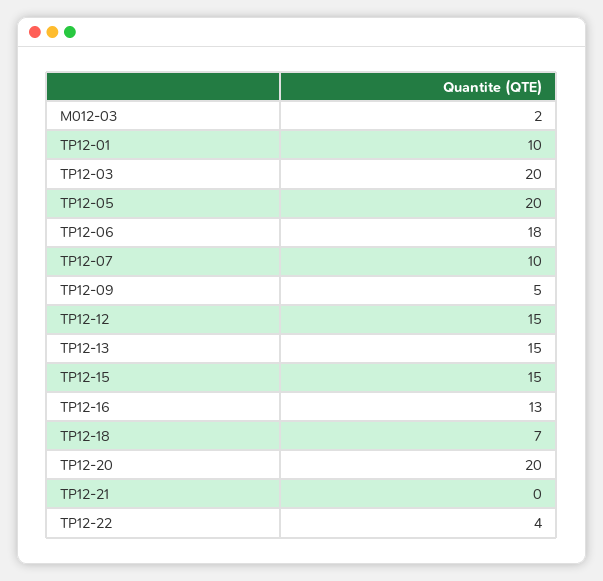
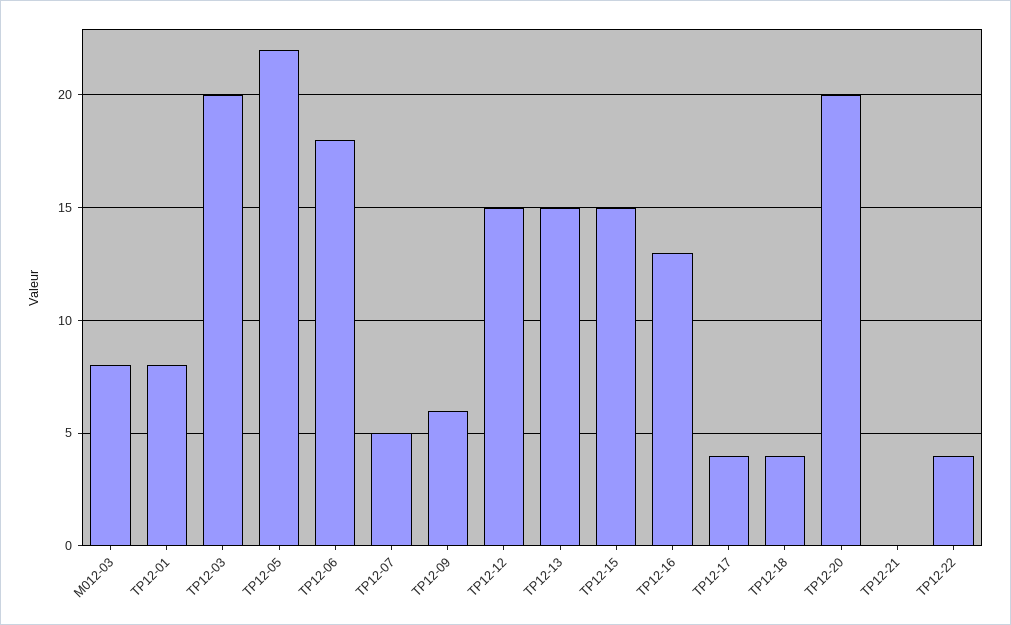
M012-03: 2 -> 8
TP12-01: 10 -> 8
TP12-05: 20 -> 22
TP12-07: 10 -> 5
TP12-09: 5 -> 6
TP12-18: 7 -> 4
TP12-17: none -> 4

